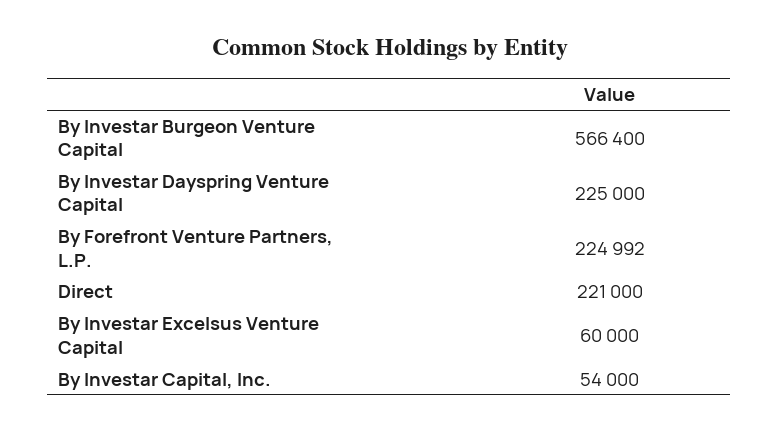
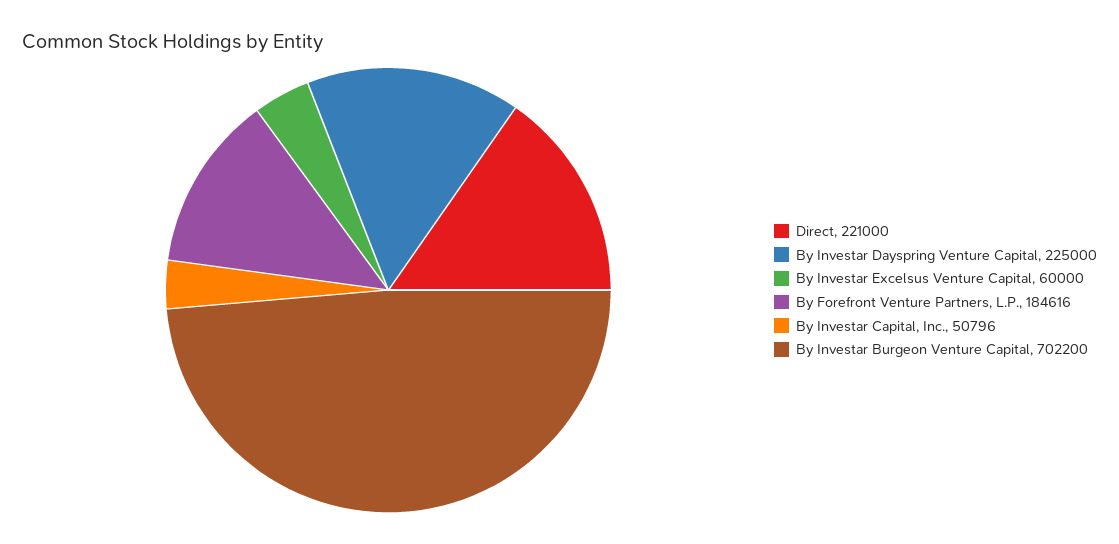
By Investar Burgeon Venture Capital: 566400 -> 702200
By Forefront Venture Partners, L.P.: 224992 -> 184616
By Investar Capital, Inc.: 54000 -> 50796

